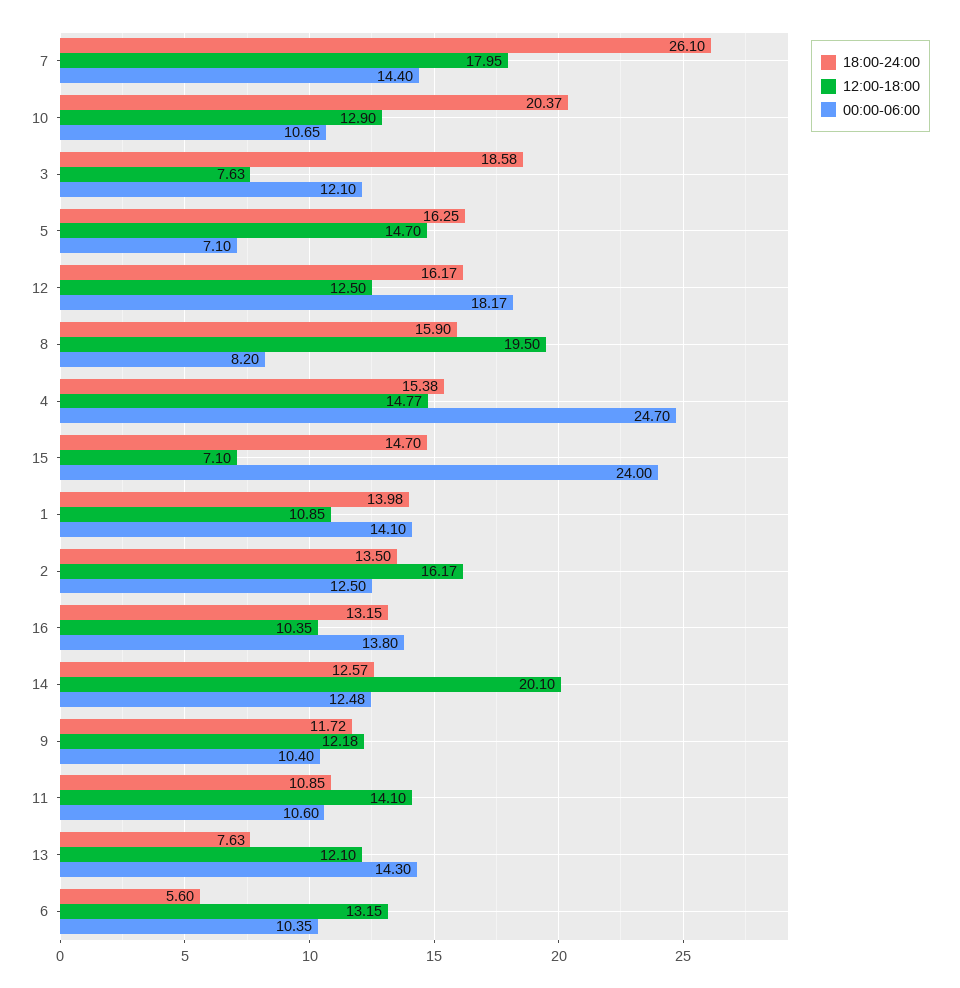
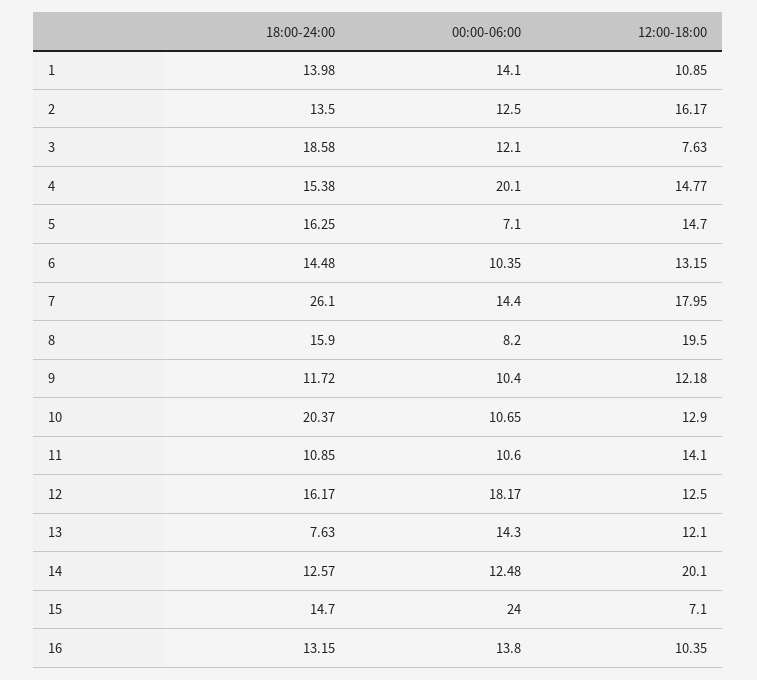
00:00-06:00, 4: 24.7 -> 20.1
18:00-24:00, 6: 5.6 -> 14.48

